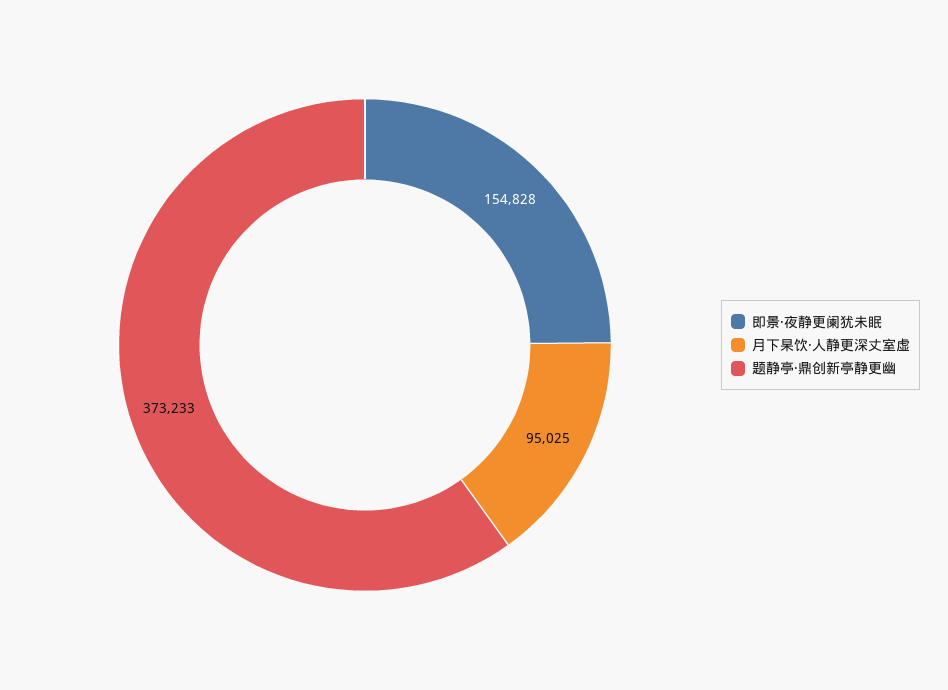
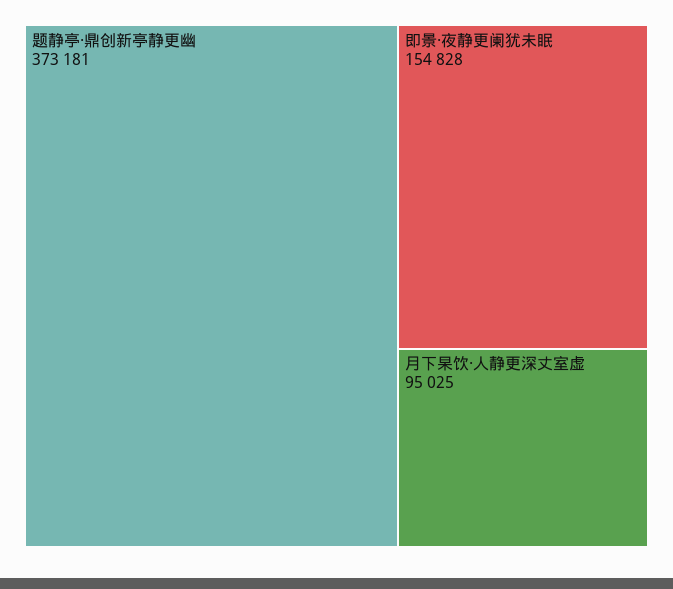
题静亭·鼎创新亭静更幽: 373233 -> 373181

